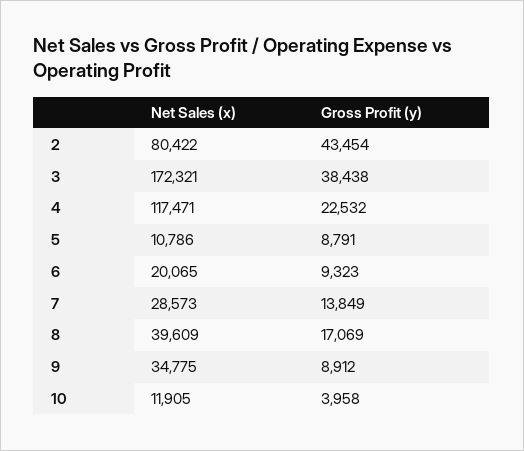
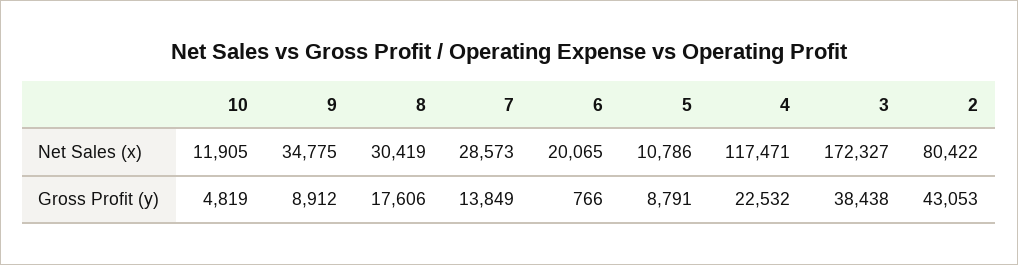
Gross Profit (y), 2: 43454 -> 43053
Net Sales (x), 3: 172321 -> 172327
Gross Profit (y), 6: 9323 -> 766
Net Sales (x), 8: 39609 -> 30419
Gross Profit (y), 8: 17069 -> 17606
Gross Profit (y), 10: 3958 -> 4819

